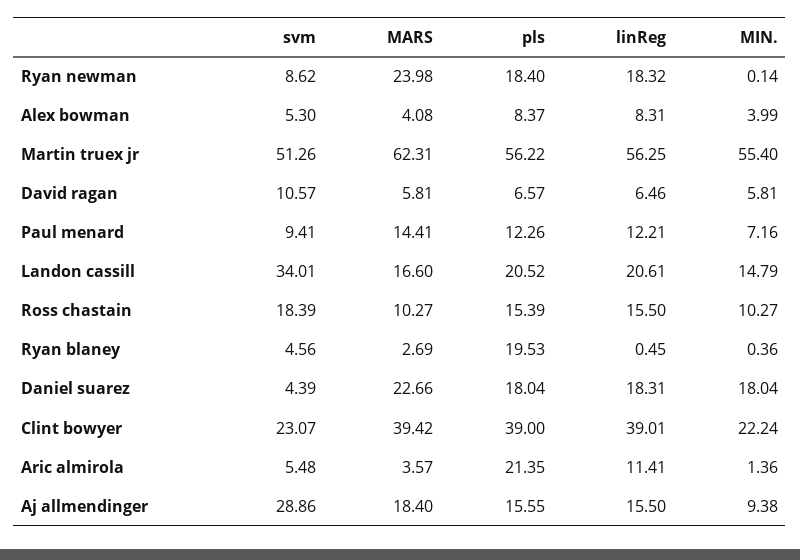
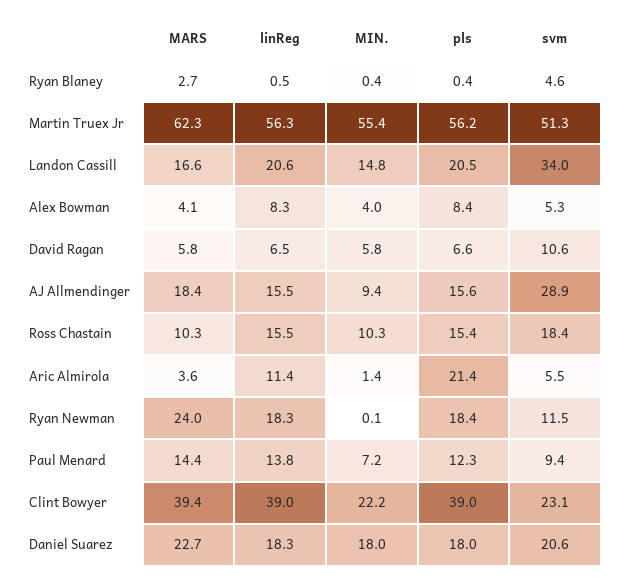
svm, Ryan newman: 8.62 -> 11.5
linReg, Paul menard: 12.21 -> 13.8
pls, Ryan blaney: 19.53 -> 0.4
svm, Daniel suarez: 4.39 -> 20.6

